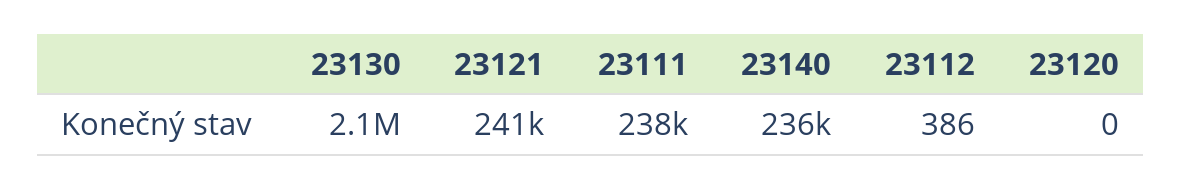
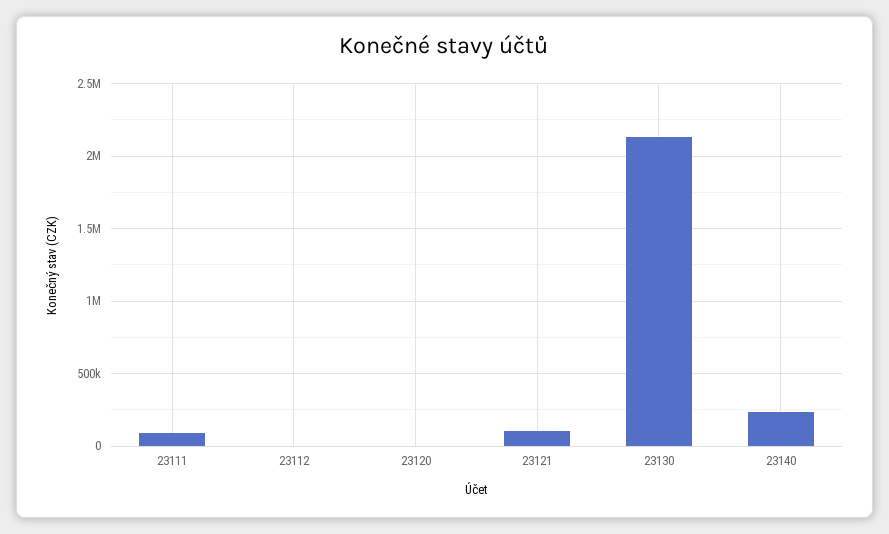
23121: 241000 -> 100000
23111: 238000 -> 100000

